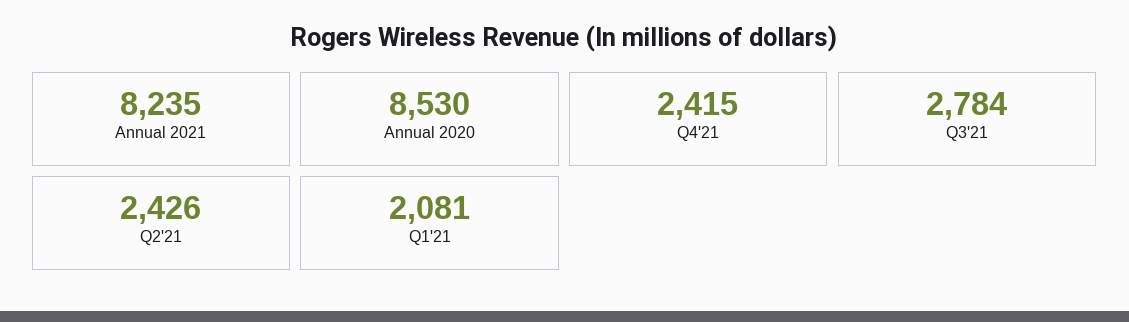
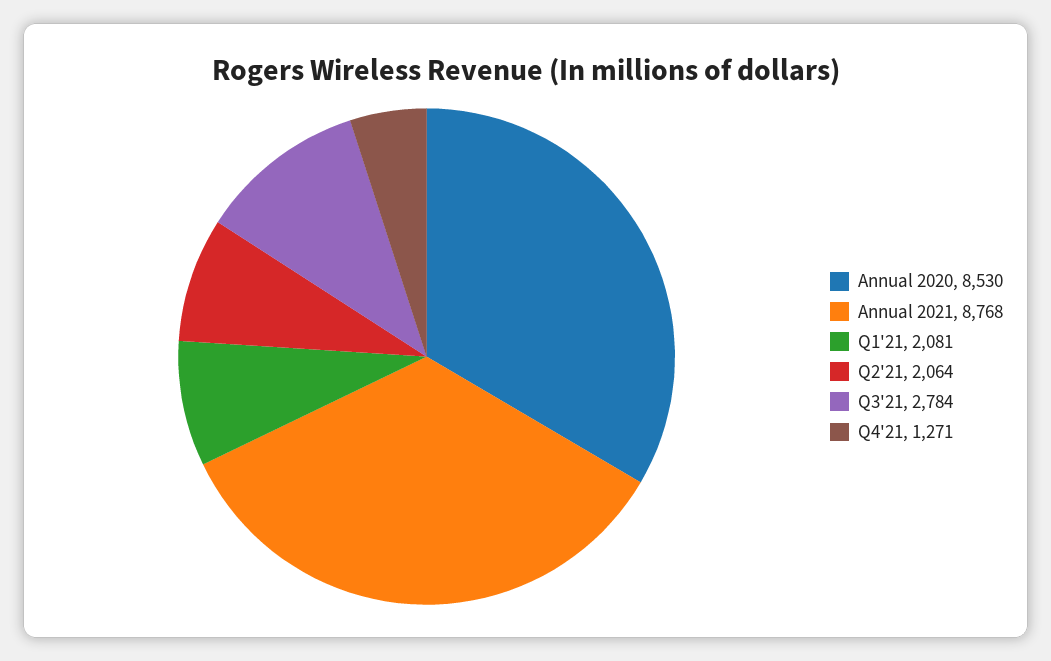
Annual 2021: 8235 -> 8768
Q4'21: 2415 -> 1271
Q2'21: 2426 -> 2064

